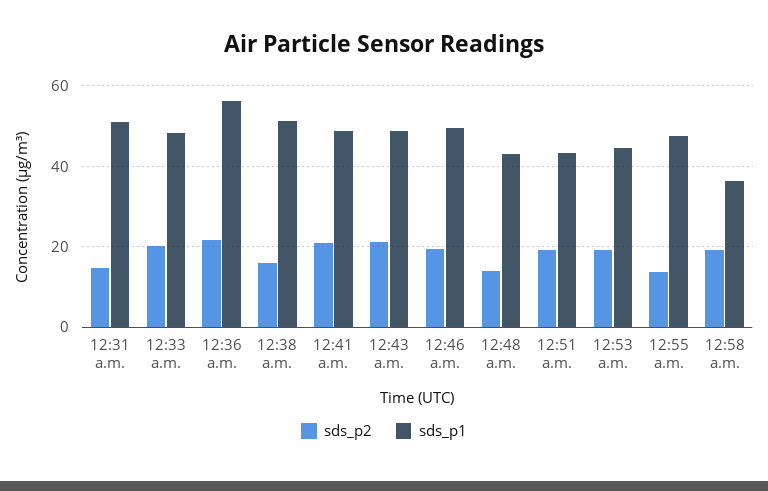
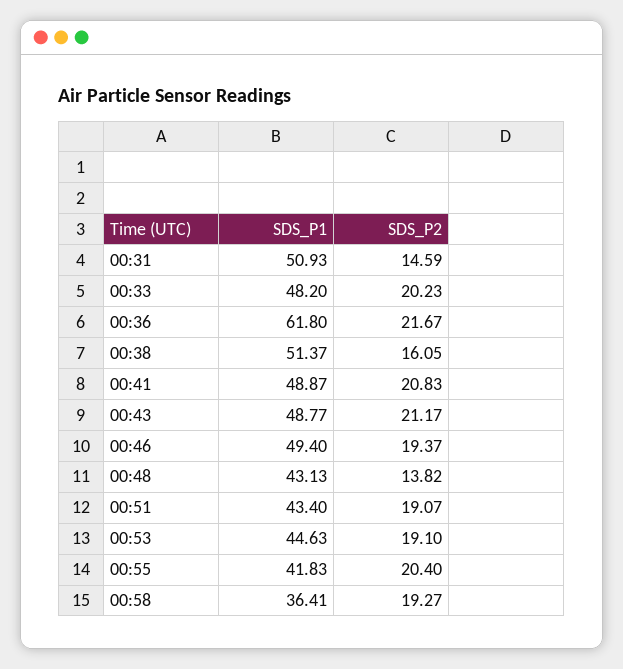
sds_p1, 12:36 a.m.: 56 -> 61.8
sds_p2, 12:55 a.m.: 14 -> 20.4
sds_p1, 12:55 a.m.: 48 -> 41.83

